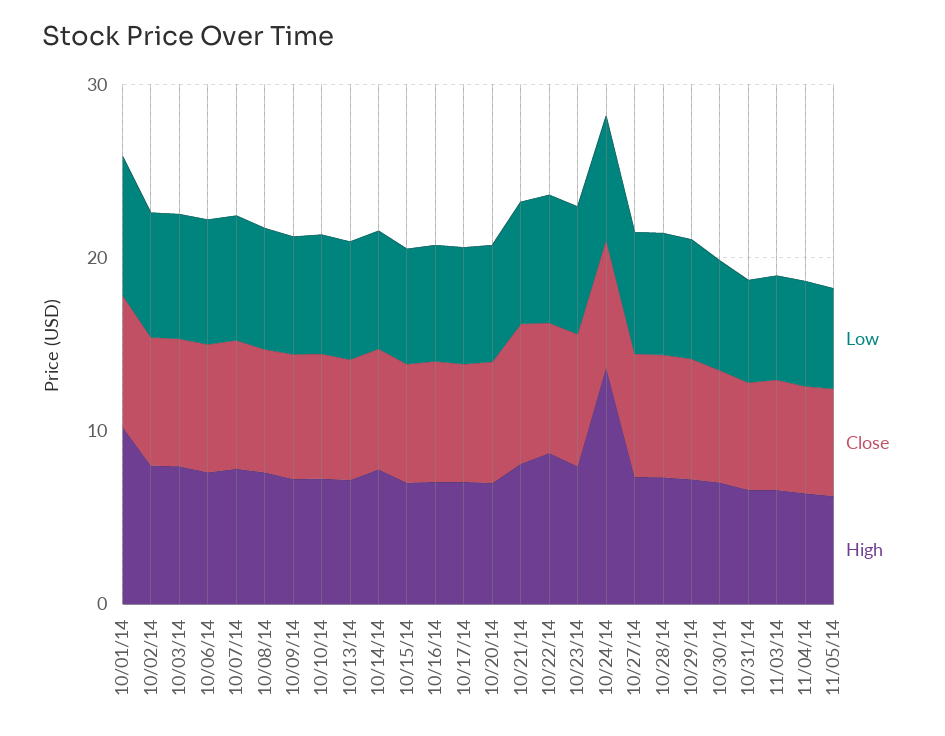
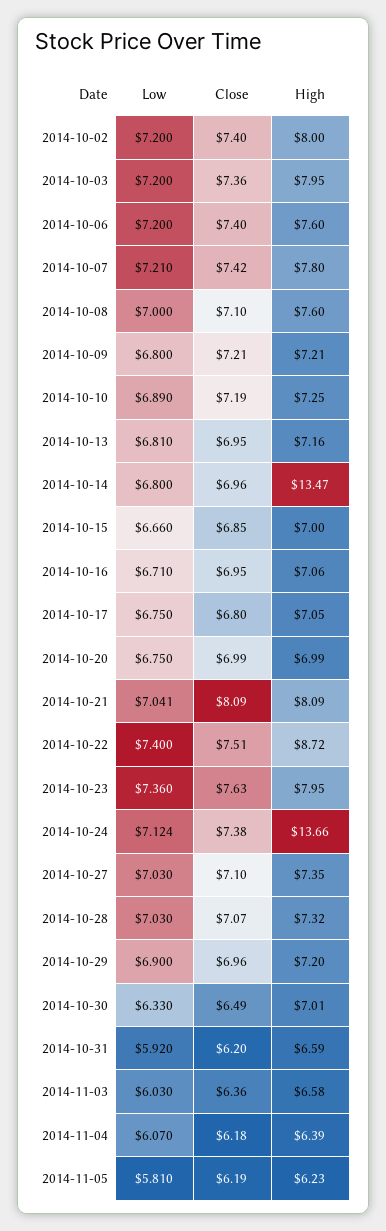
Low, 10/01/14: 8 -> none
Close, 10/01/14: 8 -> none
High, 10/01/14: 10 -> none
High, 10/14/14: 8 -> 13.47

